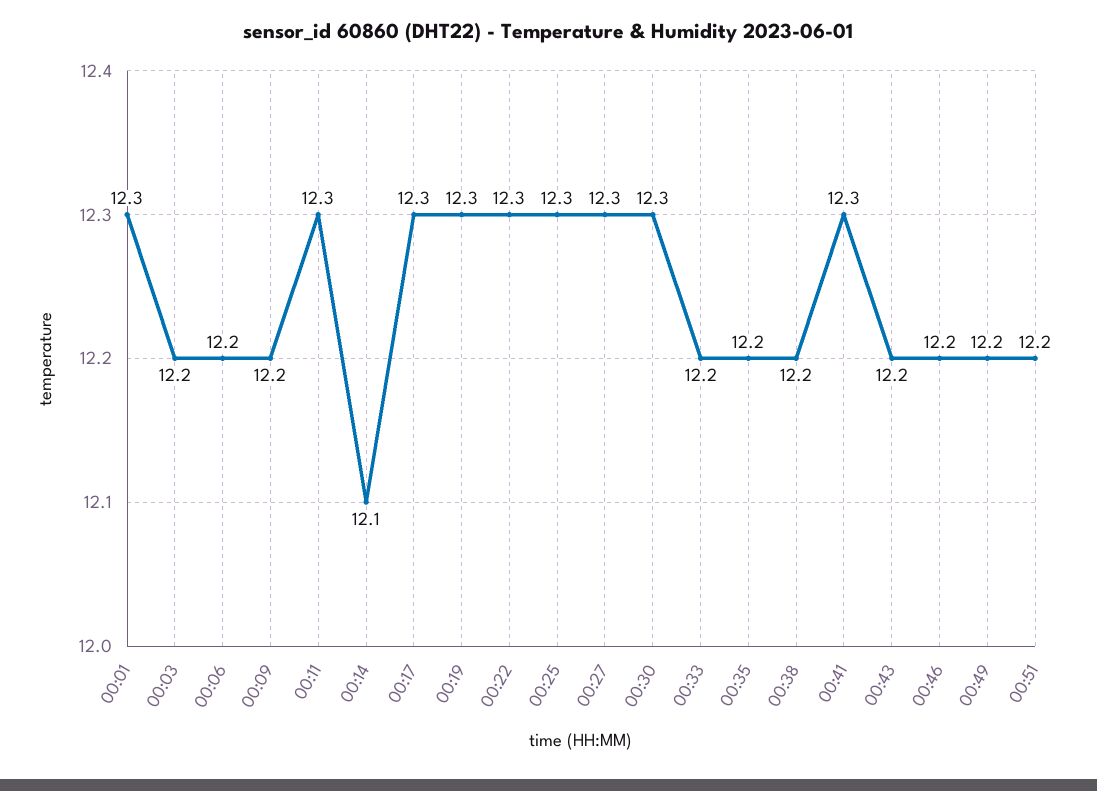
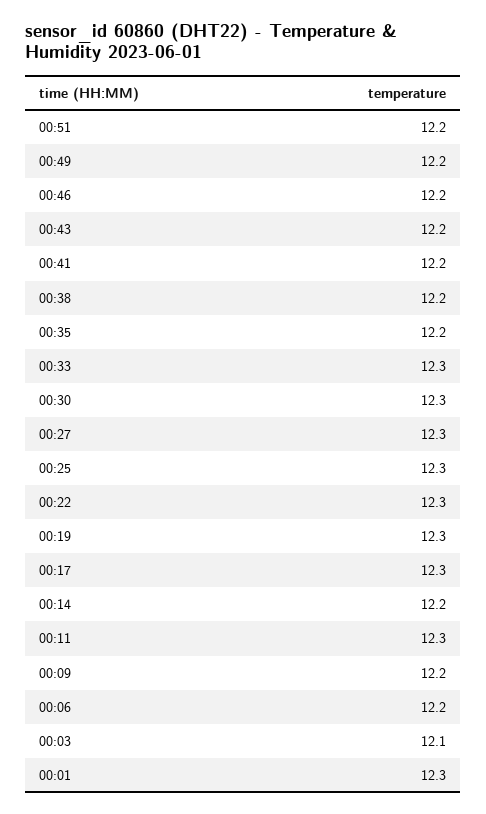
00:03: 12.2 -> 12.1
00:14: 12.1 -> 12.2
00:33: 12.2 -> 12.3
00:41: 12.3 -> 12.2

